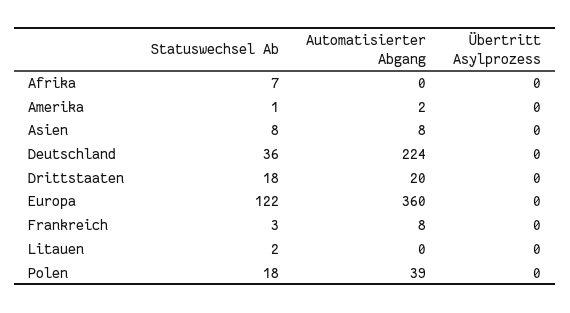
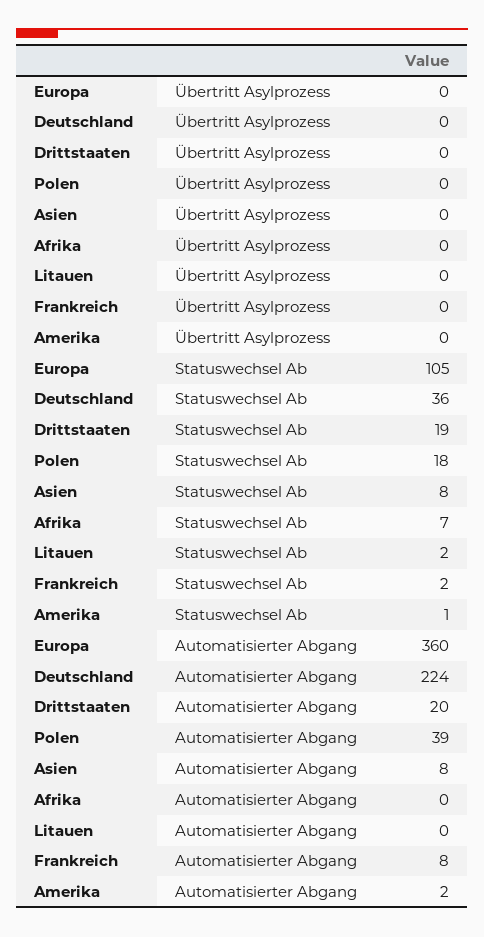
Statuswechsel Ab, Drittstaaten: 18 -> 19
Statuswechsel Ab, Europa: 122 -> 105
Statuswechsel Ab, Frankreich: 3 -> 2

